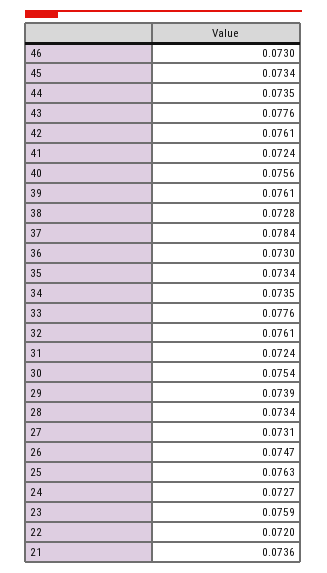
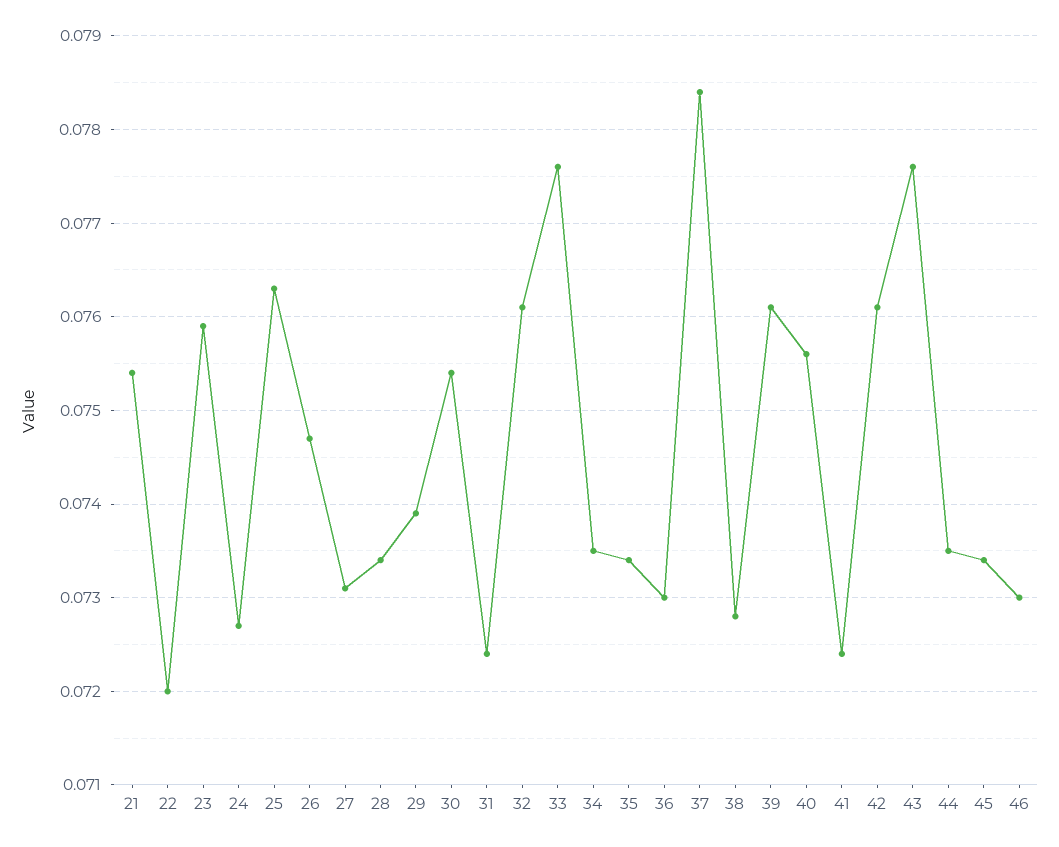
21: 0.0736 -> 0.0754

